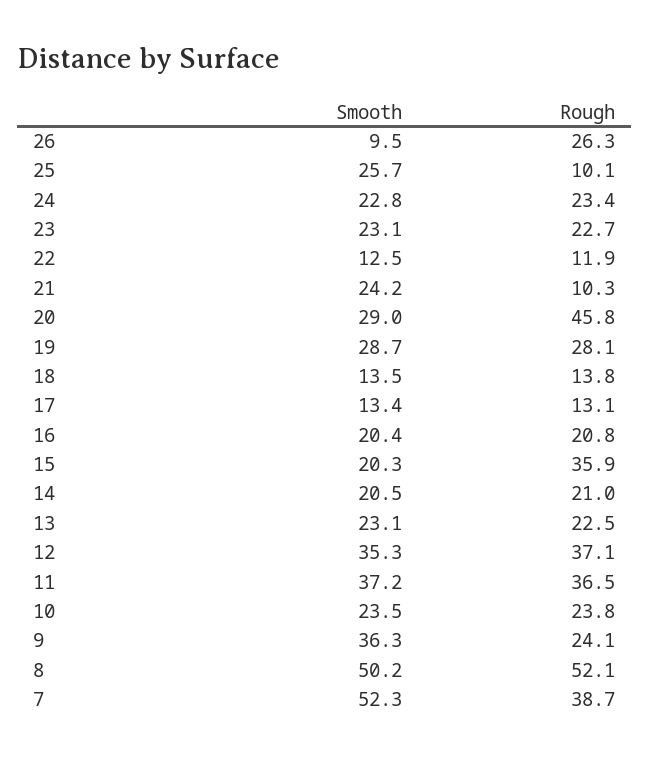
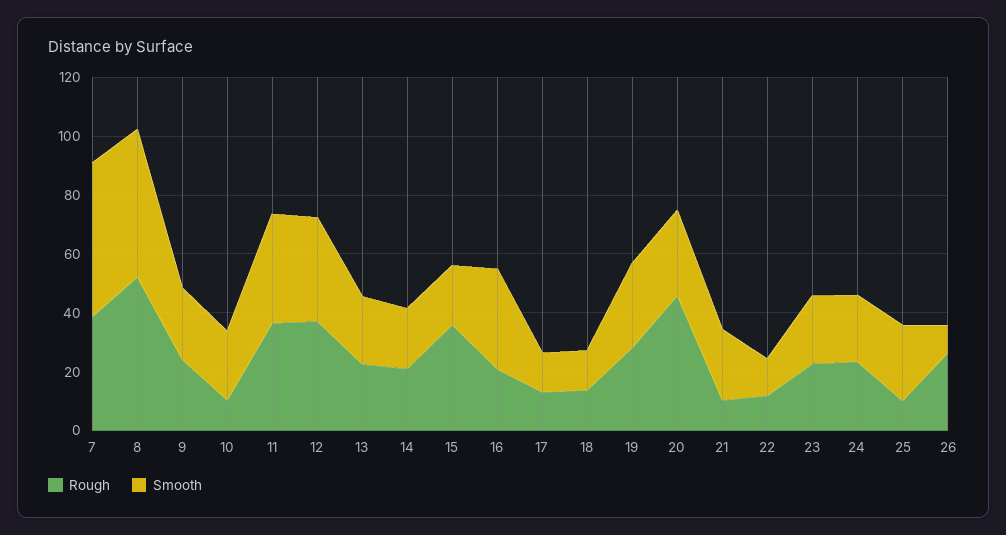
Smooth, 16: 20.4 -> 35
Rough, 10: 23.8 -> 10
Smooth, 9: 36.3 -> 25

